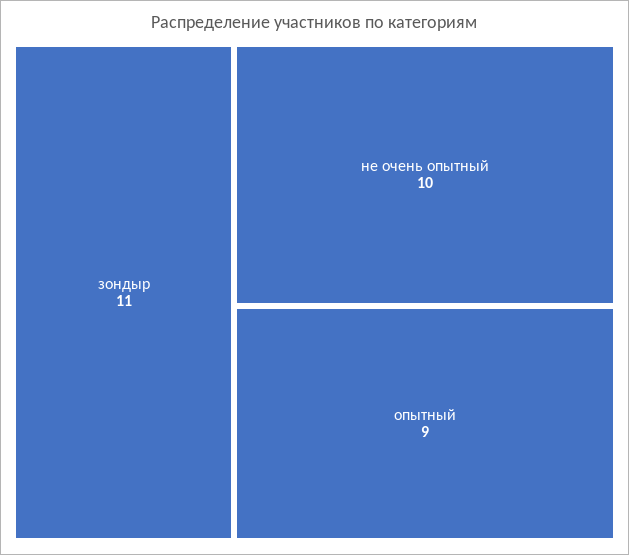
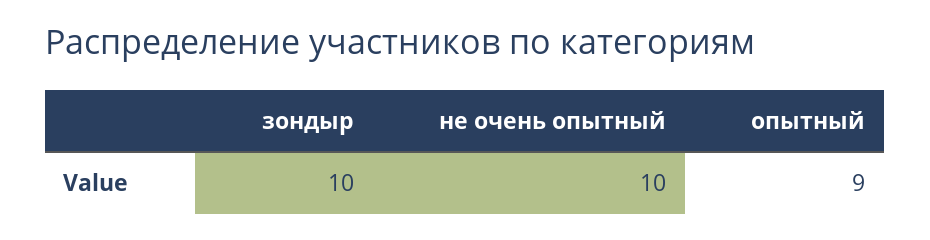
зондыр: 11 -> 10

